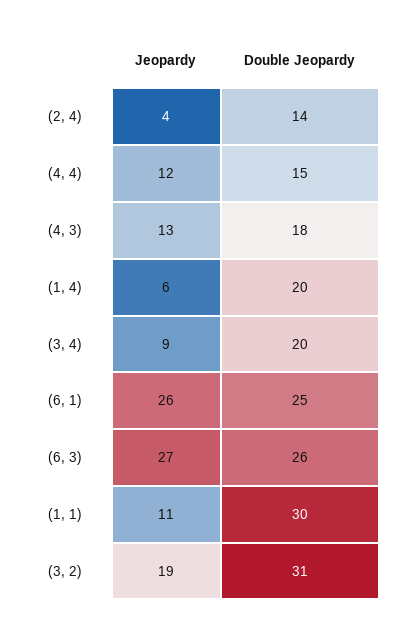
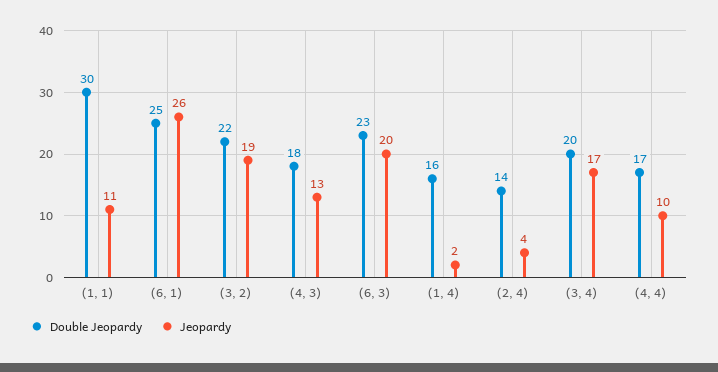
Jeopardy, (4, 4): 12 -> 10
Double Jeopardy, (4, 4): 15 -> 17
Jeopardy, (1, 4): 6 -> 2
Double Jeopardy, (1, 4): 20 -> 16
Jeopardy, (3, 4): 9 -> 17
Jeopardy, (6, 3): 27 -> 20
Double Jeopardy, (6, 3): 26 -> 23
Double Jeopardy, (3, 2): 31 -> 22

